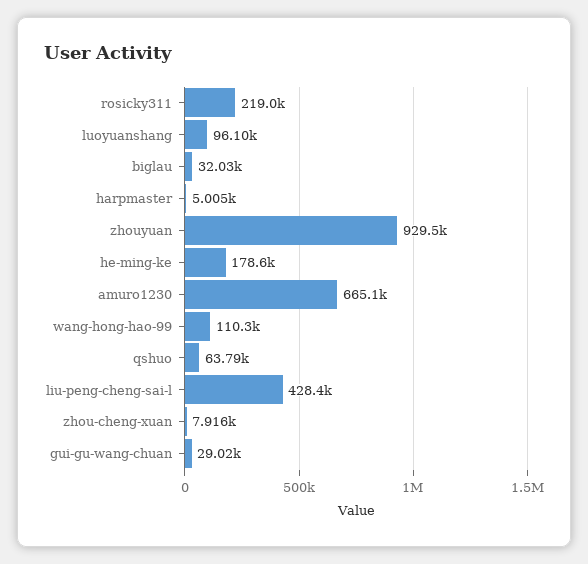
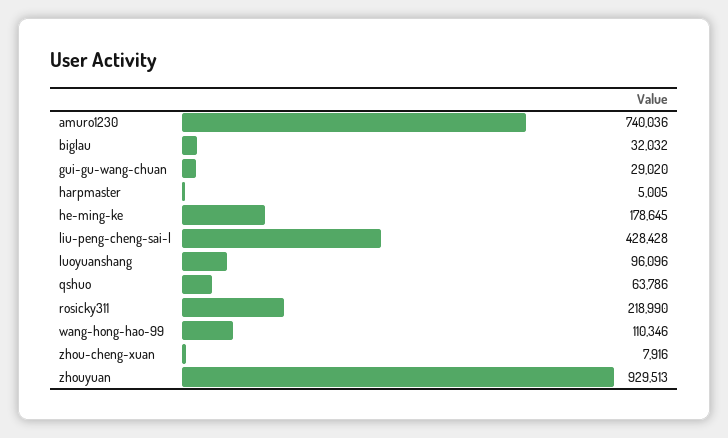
amuro1230: 665100 -> 740036

